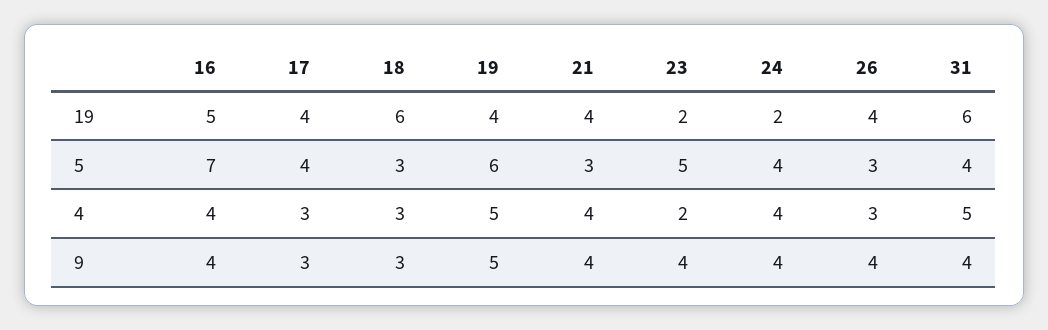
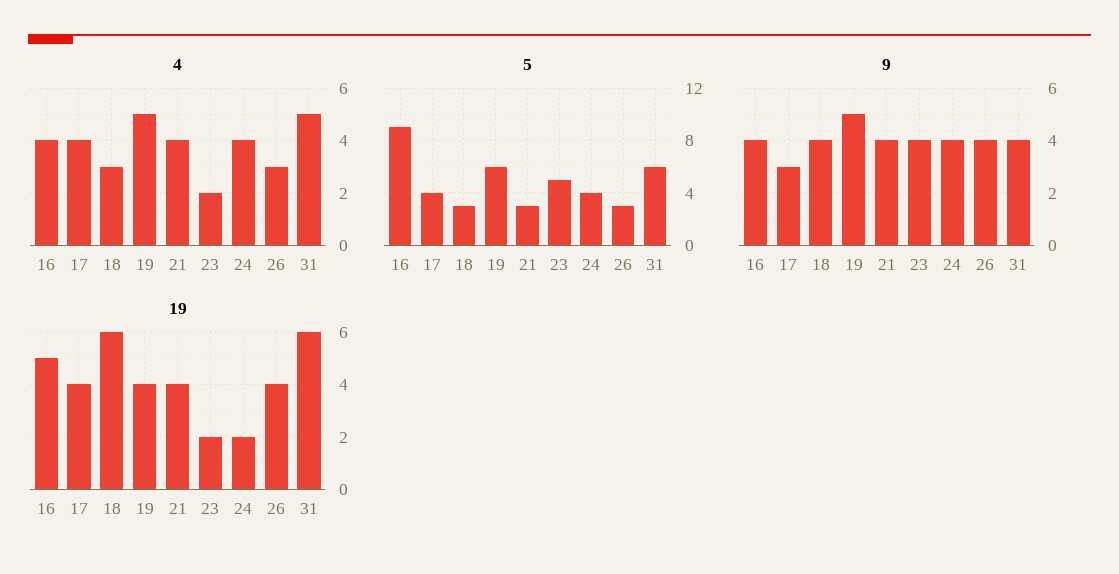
5, 16: 7 -> 9
5, 31: 4 -> 6
4, 17: 3 -> 4
9, 18: 3 -> 4

